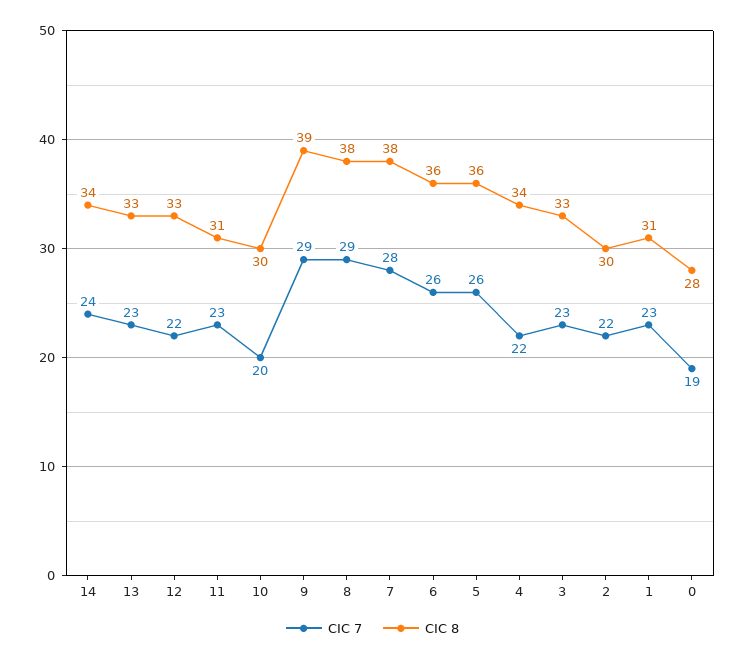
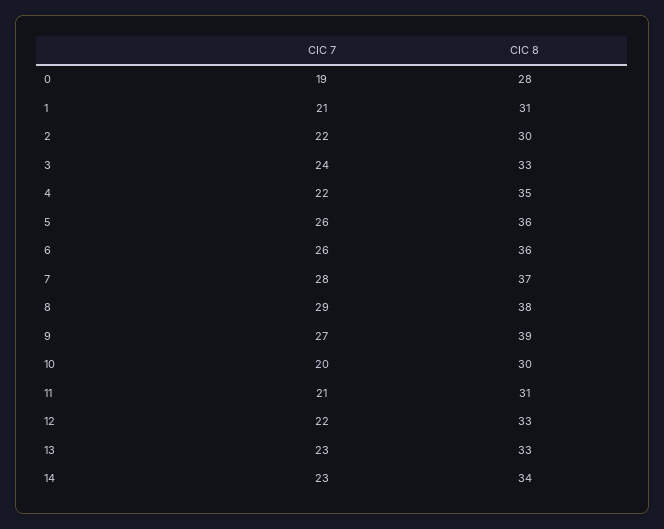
CIC 7, 14: 24 -> 23
CIC 7, 11: 23 -> 21
CIC 7, 9: 29 -> 27
CIC 8, 7: 38 -> 37
CIC 8, 4: 34 -> 35
CIC 7, 3: 23 -> 24
CIC 7, 1: 23 -> 21

